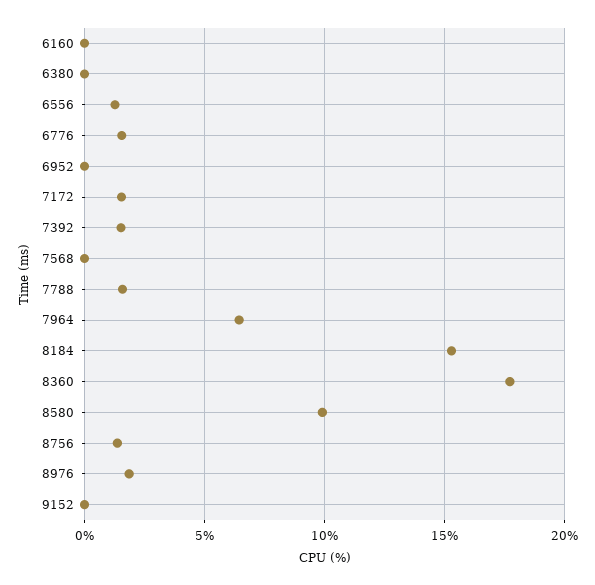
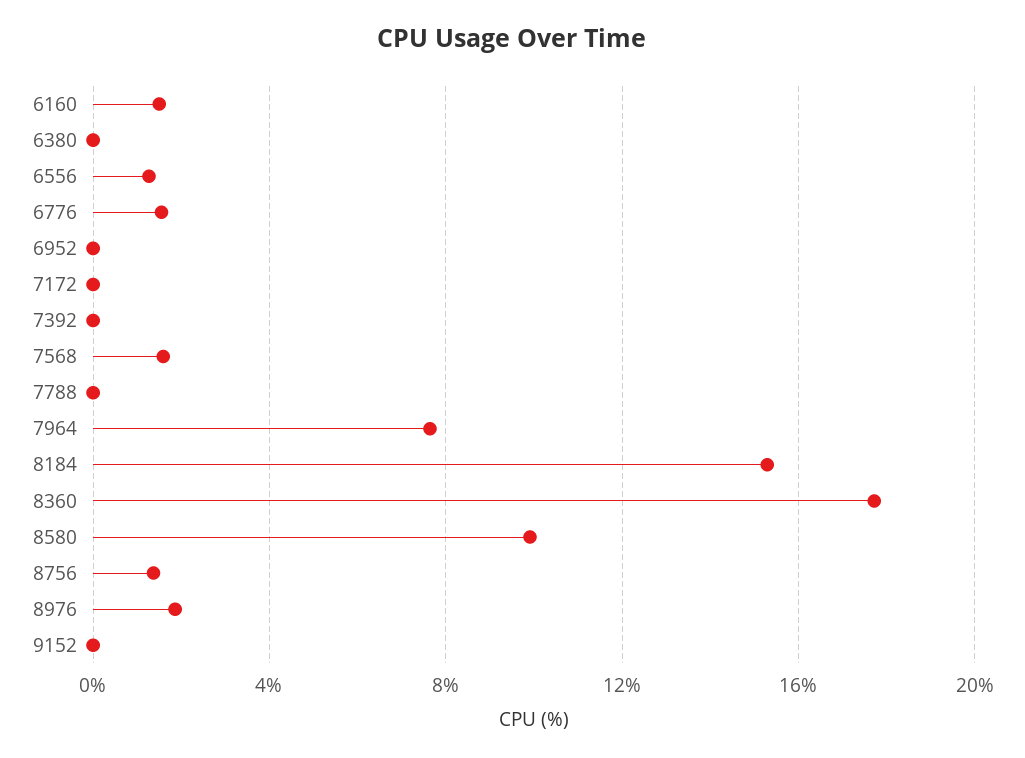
6160: 0 -> 1.5
7172: 1.5 -> 0
7392: 1.5 -> 0
7568: 0 -> 1.5
7788: 1.5 -> 0
7964: 6.5 -> 7.5

